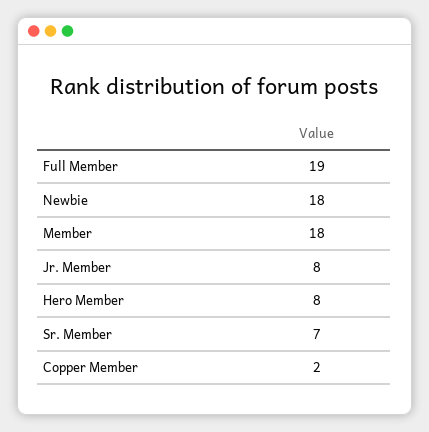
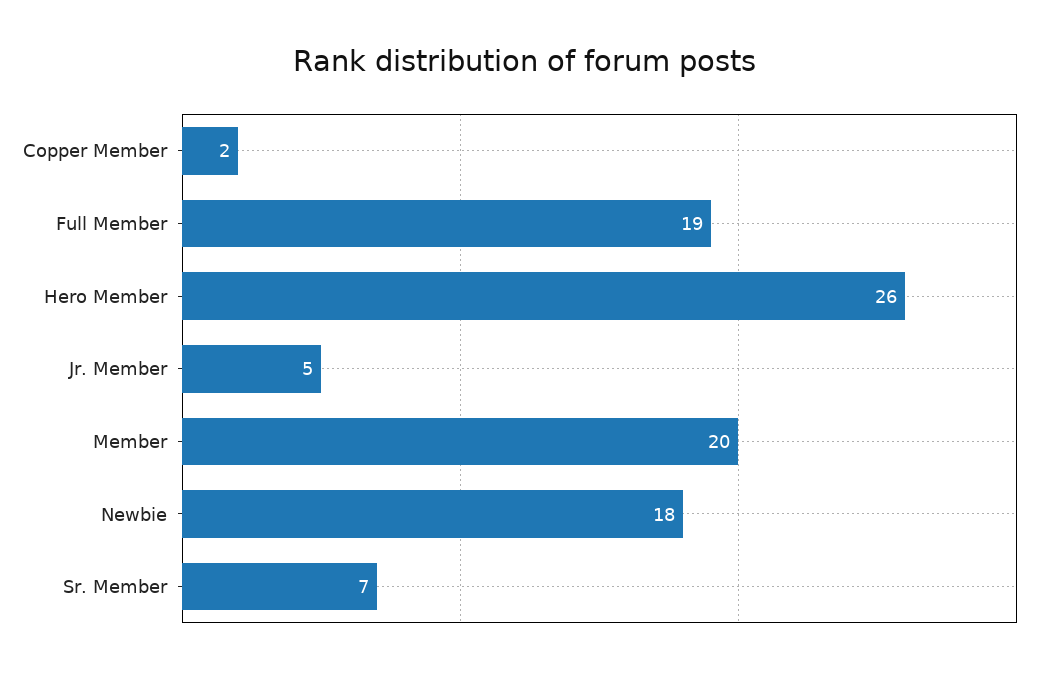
Member: 18 -> 20
Jr. Member: 8 -> 5
Hero Member: 8 -> 26

